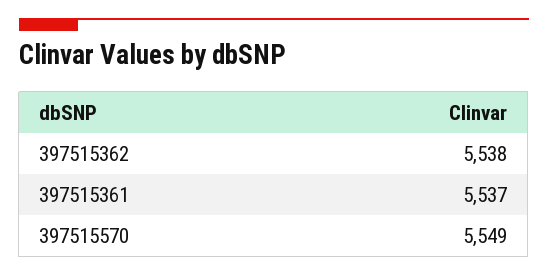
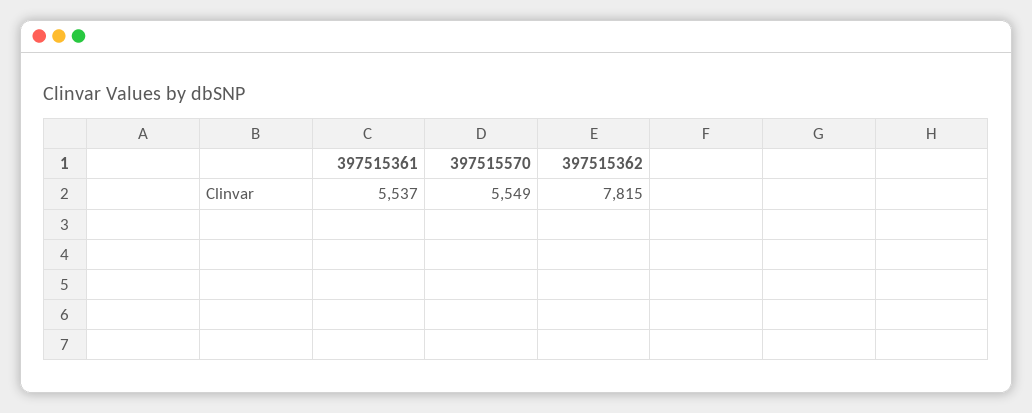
397515362: 5538 -> 7815

